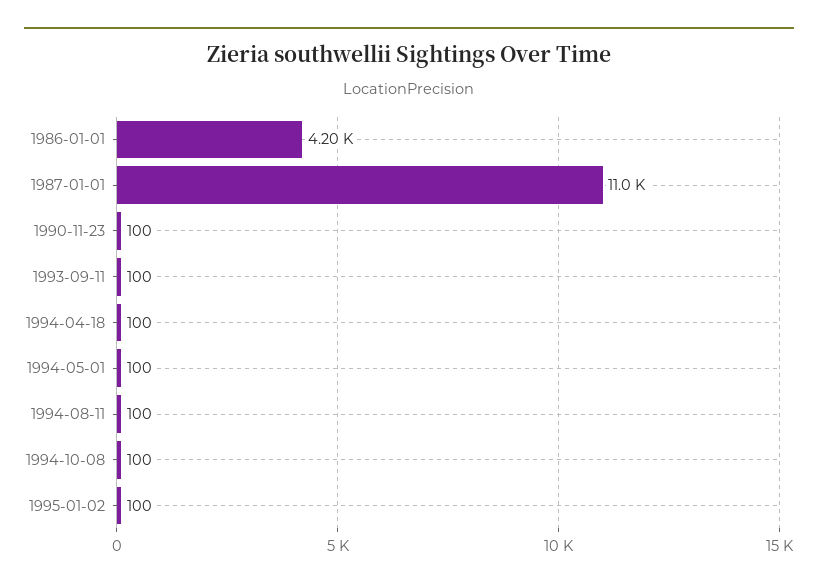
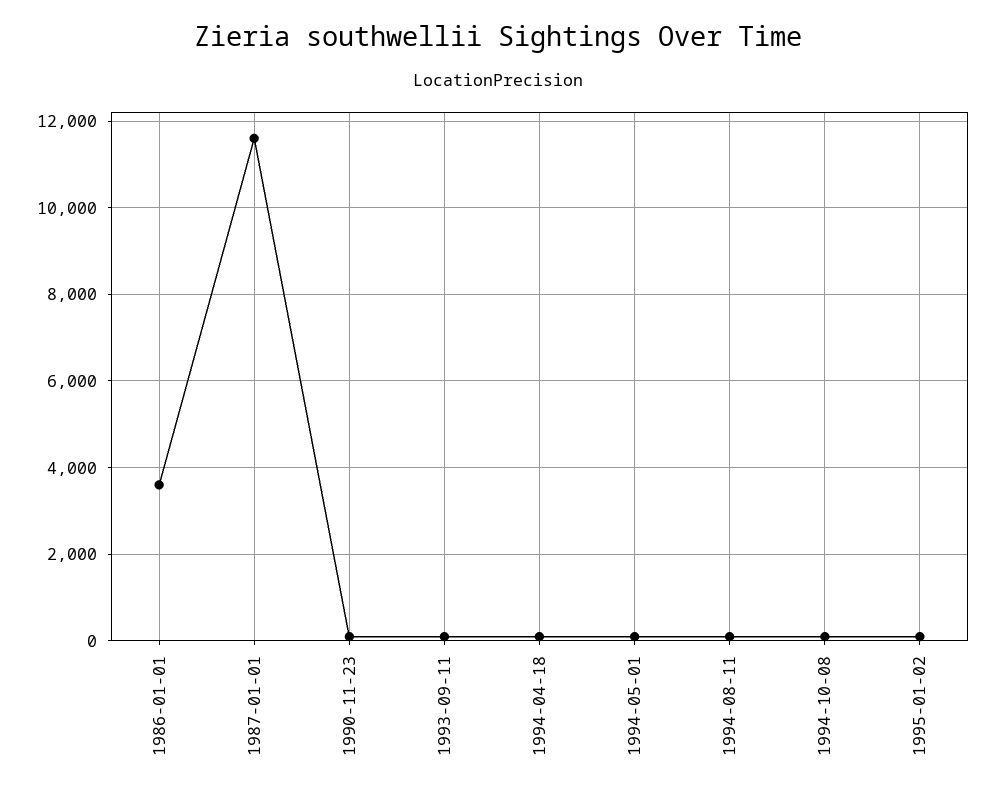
1986-01-01: 4200 -> 3600
1987-01-01: 11000 -> 11600

